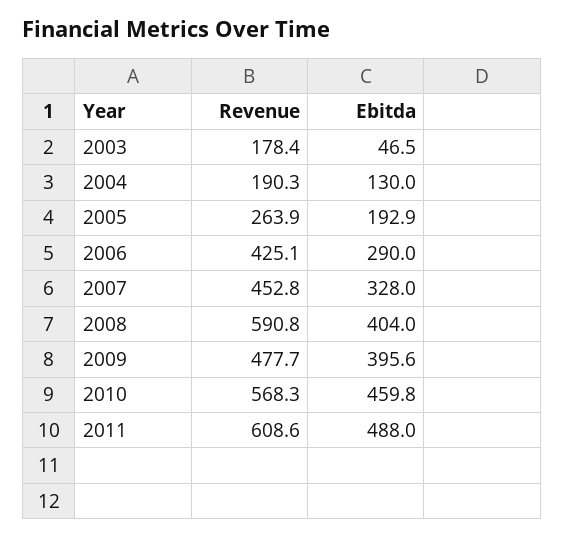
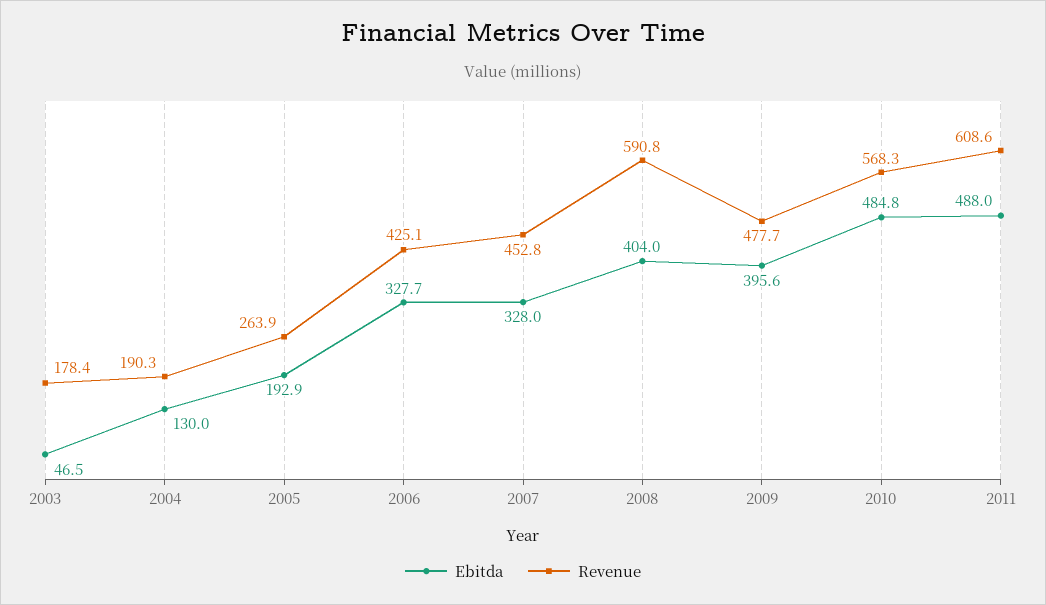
Ebitda, 2006: 290 -> 327.7
Ebitda, 2010: 459.8 -> 484.8

